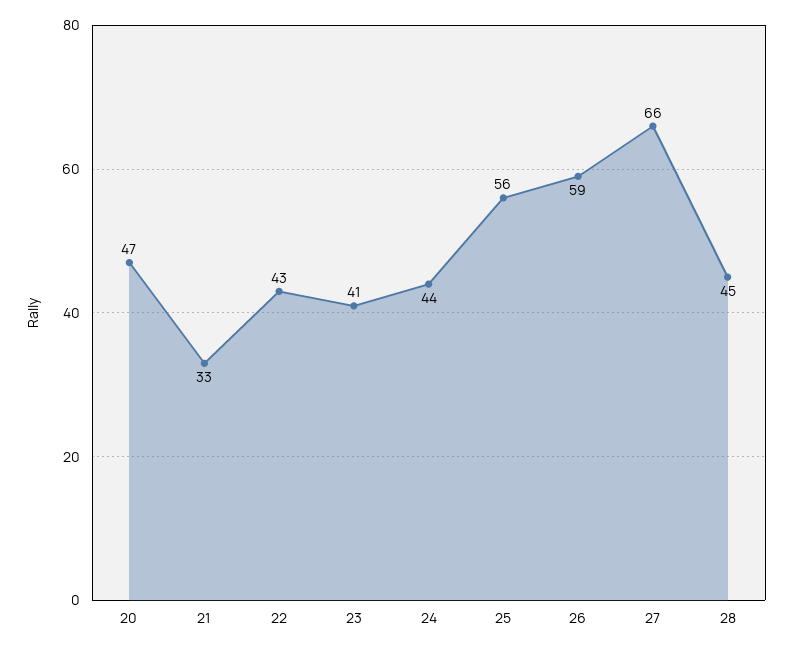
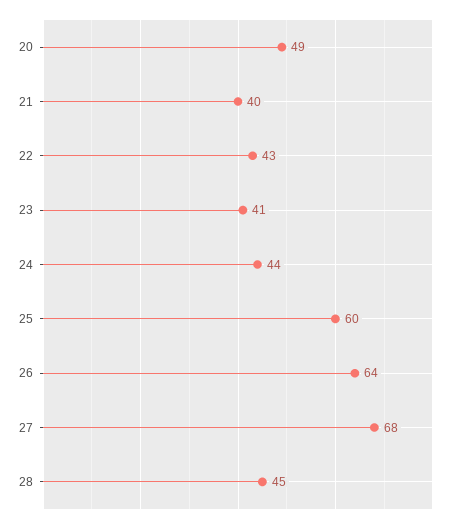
20: 47 -> 49
21: 33 -> 40
25: 56 -> 60
26: 59 -> 64
27: 66 -> 68

